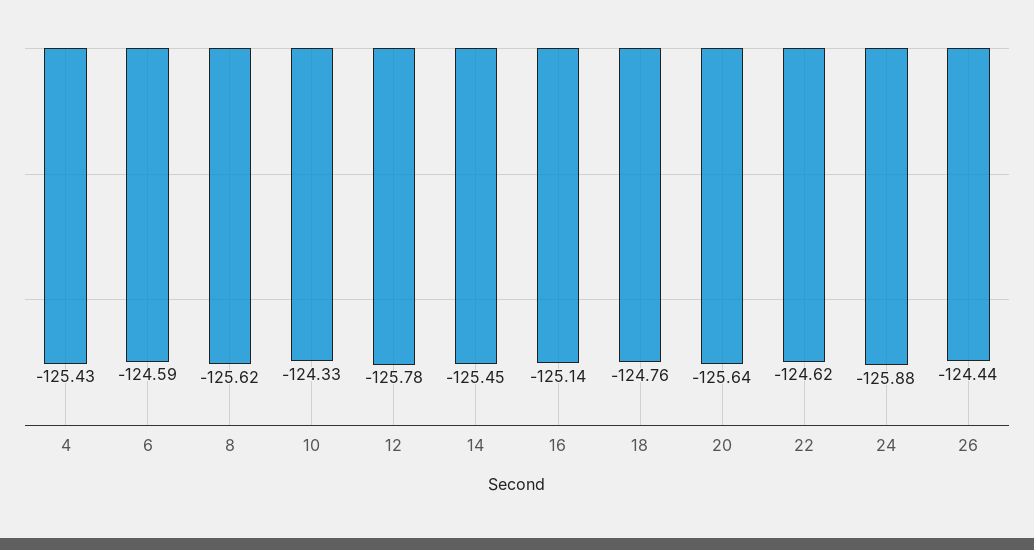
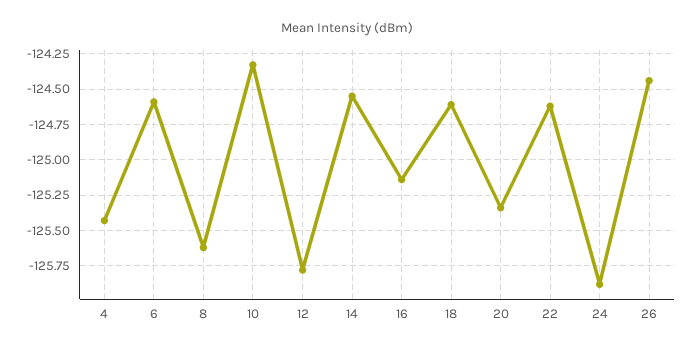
14: -125.45 -> -124.55
18: -124.76 -> -124.6
20: -125.64 -> -125.35

